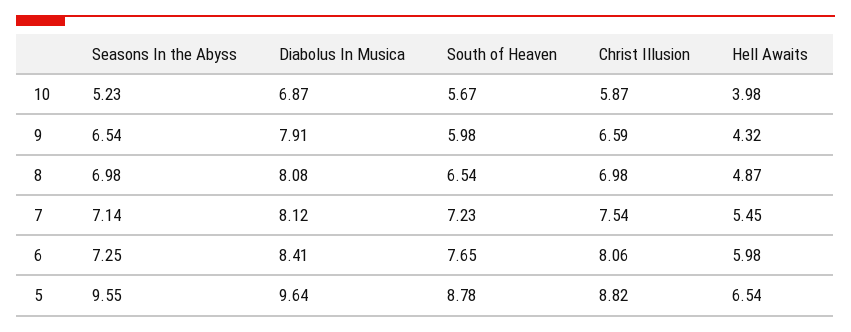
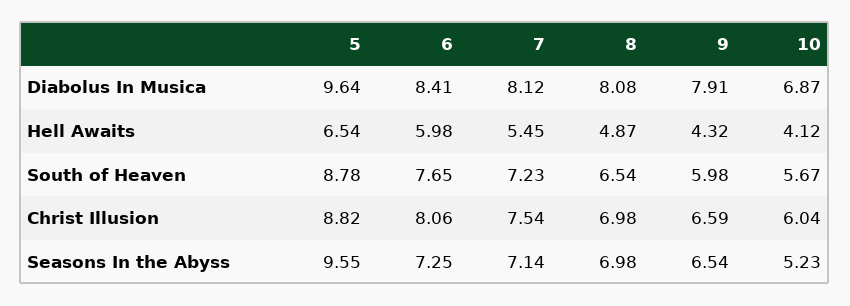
Christ Illusion, 10: 5.87 -> 6.04
Hell Awaits, 10: 3.98 -> 4.12

